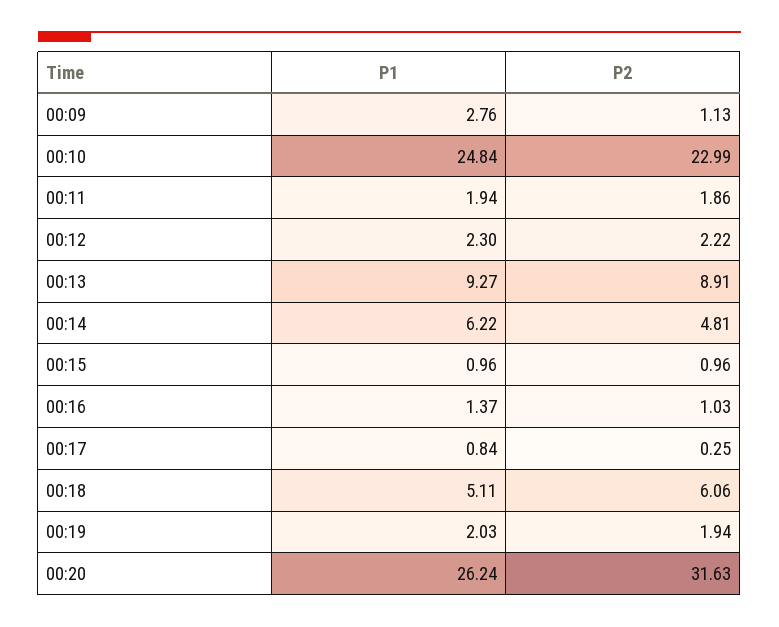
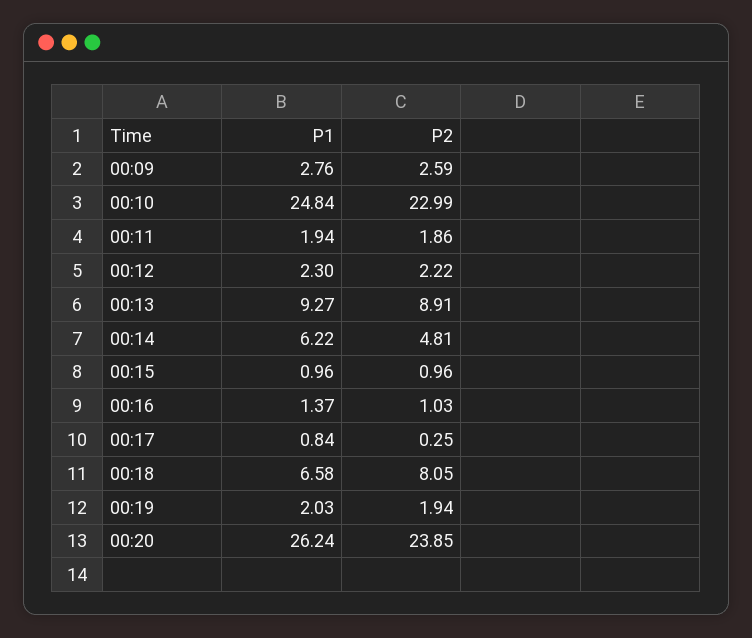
P2, 00:09: 1.13 -> 2.59
P1, 00:18: 5.11 -> 6.58
P2, 00:18: 6.06 -> 8.05
P2, 00:20: 31.63 -> 23.85

